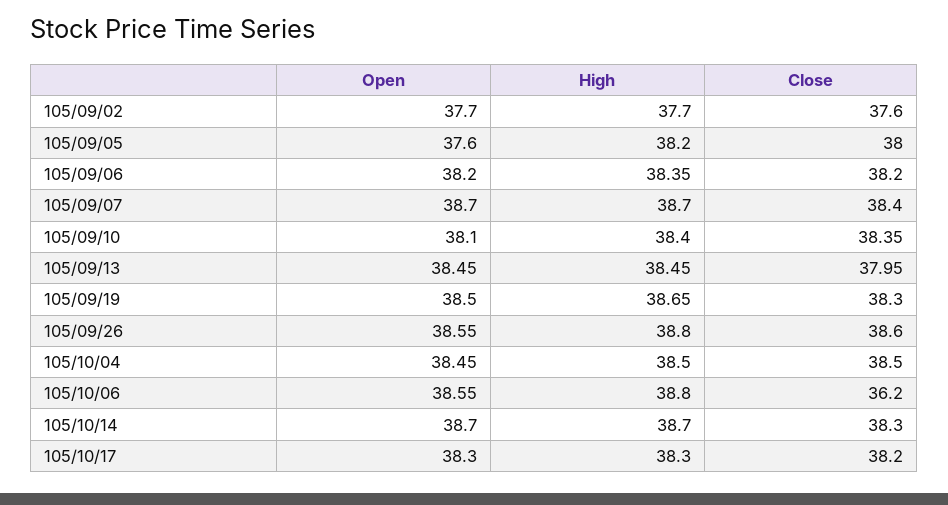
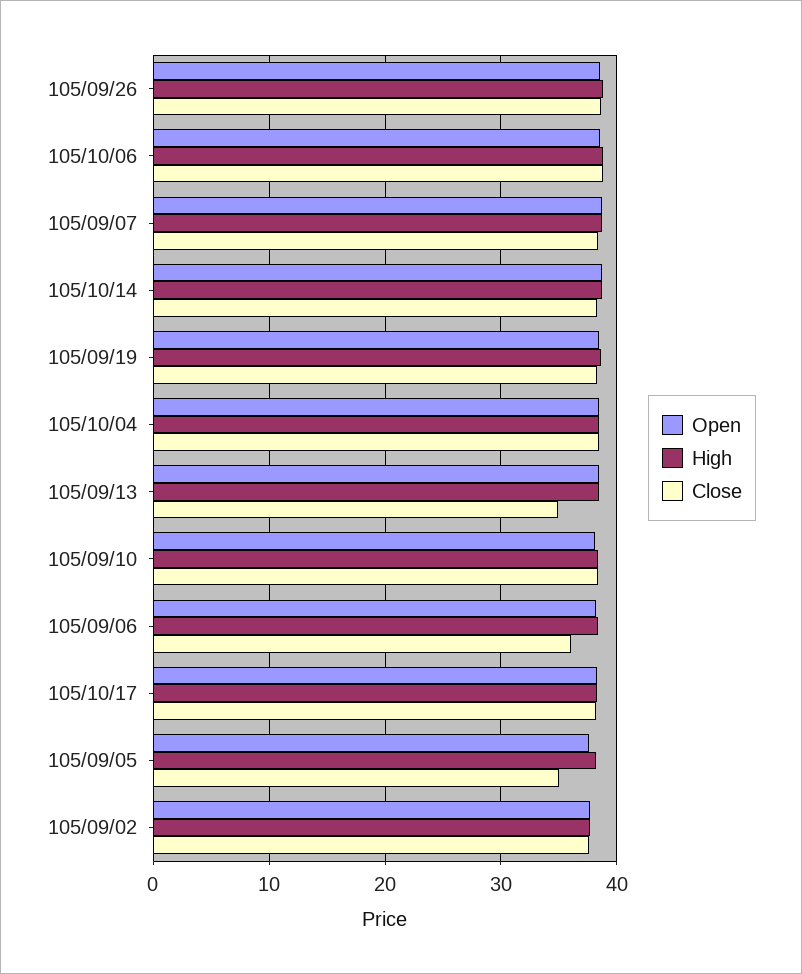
Close, 105/09/05: 38 -> 35
Close, 105/09/06: 38.2 -> 36
Close, 105/09/13: 37.95 -> 35
Close, 105/10/06: 36.2 -> 39

